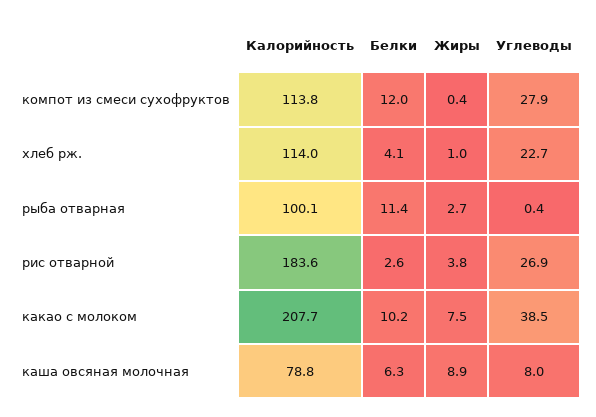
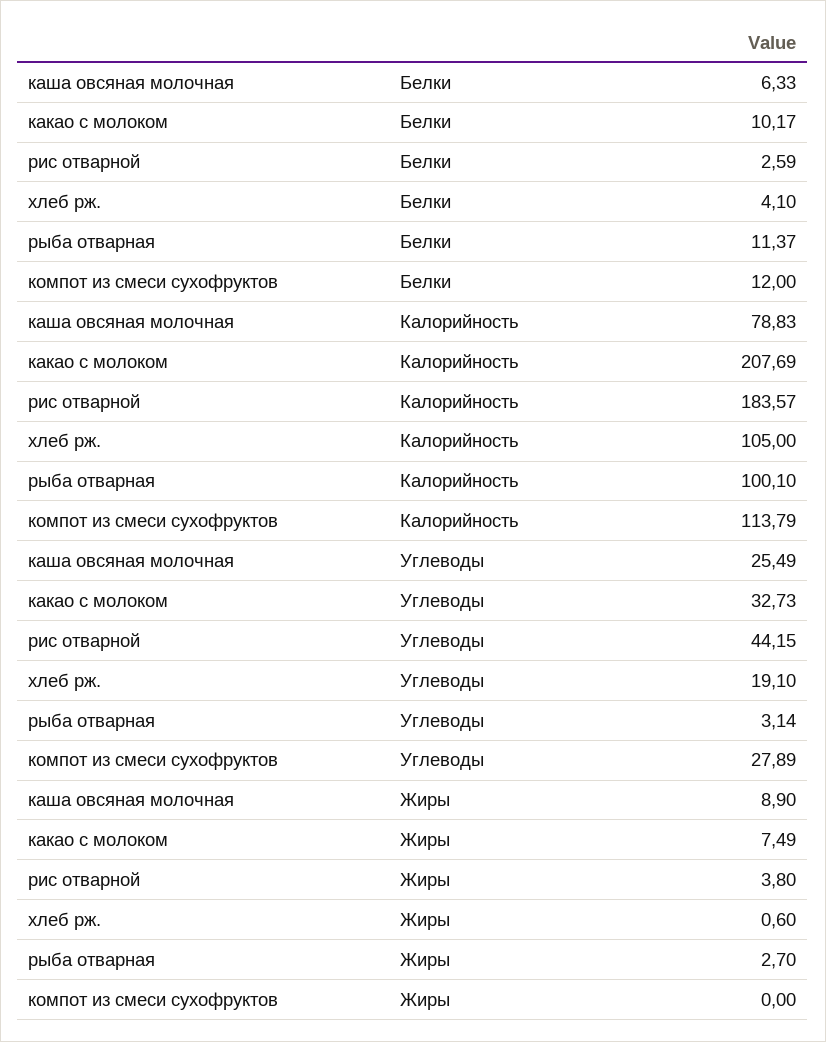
Жиры, компот из смеси сухофруктов: 0.4 -> 0
Калорийность, хлеб рж.: 114 -> 105
Жиры, хлеб рж.: 1 -> 0.6
Углеводы, хлеб рж.: 22.7 -> 19.1
Углеводы, рыба отварная: 0.4 -> 3.14
Углеводы, рис отварной: 26.9 -> 44.15
Углеводы, какао с молоком: 38.5 -> 32.73
Углеводы, каша овсяная молочная: 8 -> 25.49

